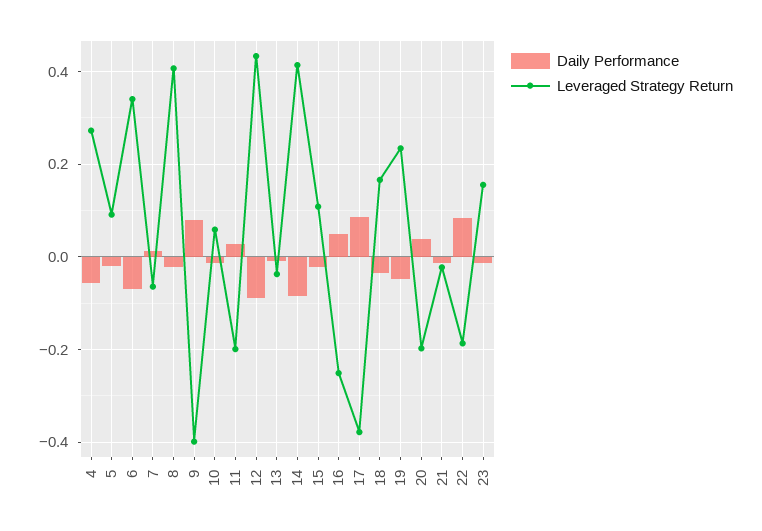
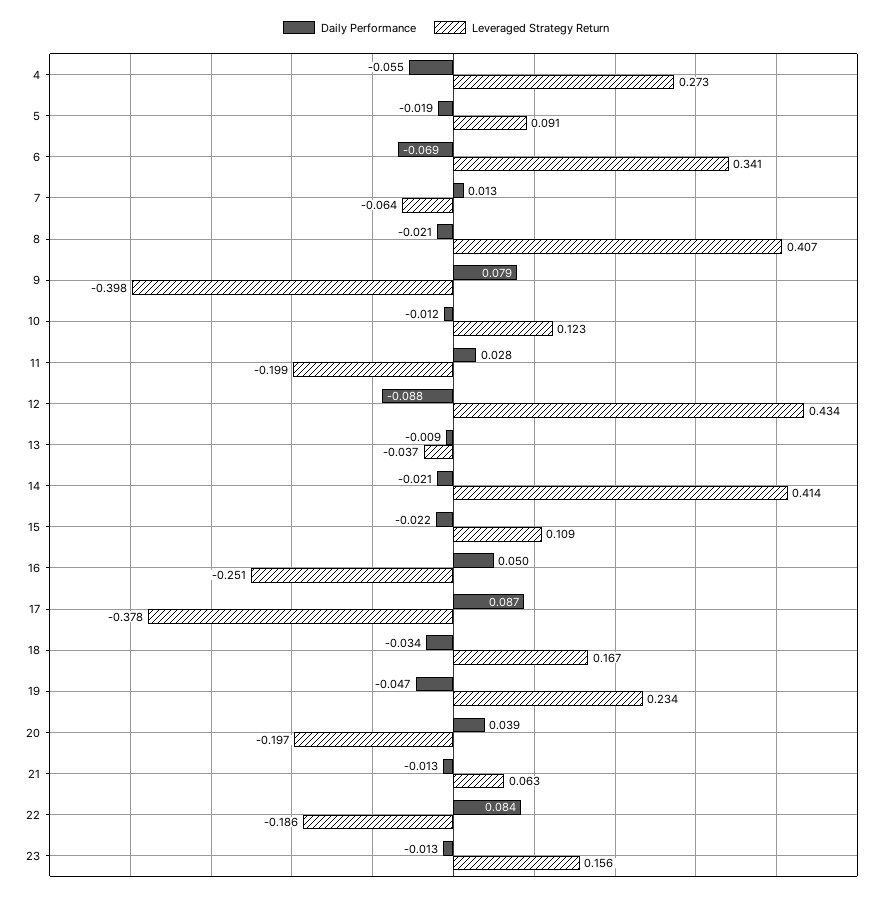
Leveraged Strategy Return, 10: 0.06 -> 0.123
Daily Performance, 14: -0.08 -> -0.021
Leveraged Strategy Return, 21: -0.02 -> 0.063

